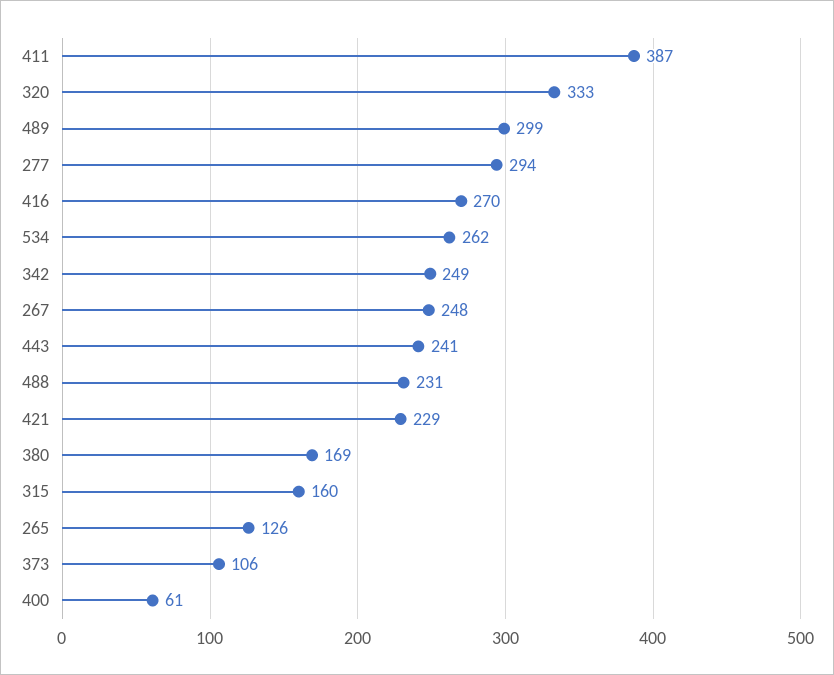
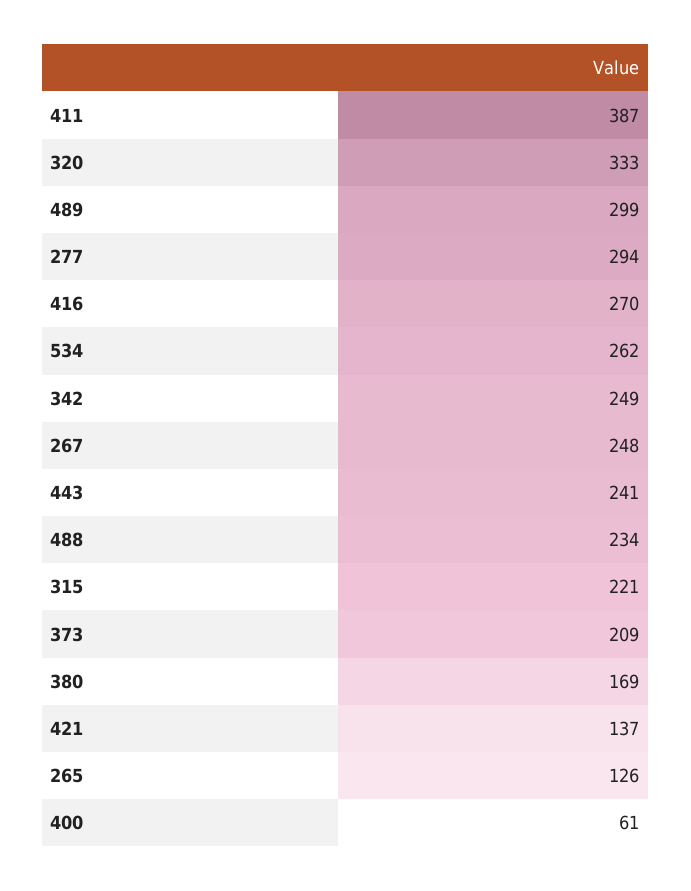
488: 231 -> 234
421: 229 -> 137
315: 160 -> 221
373: 106 -> 209

